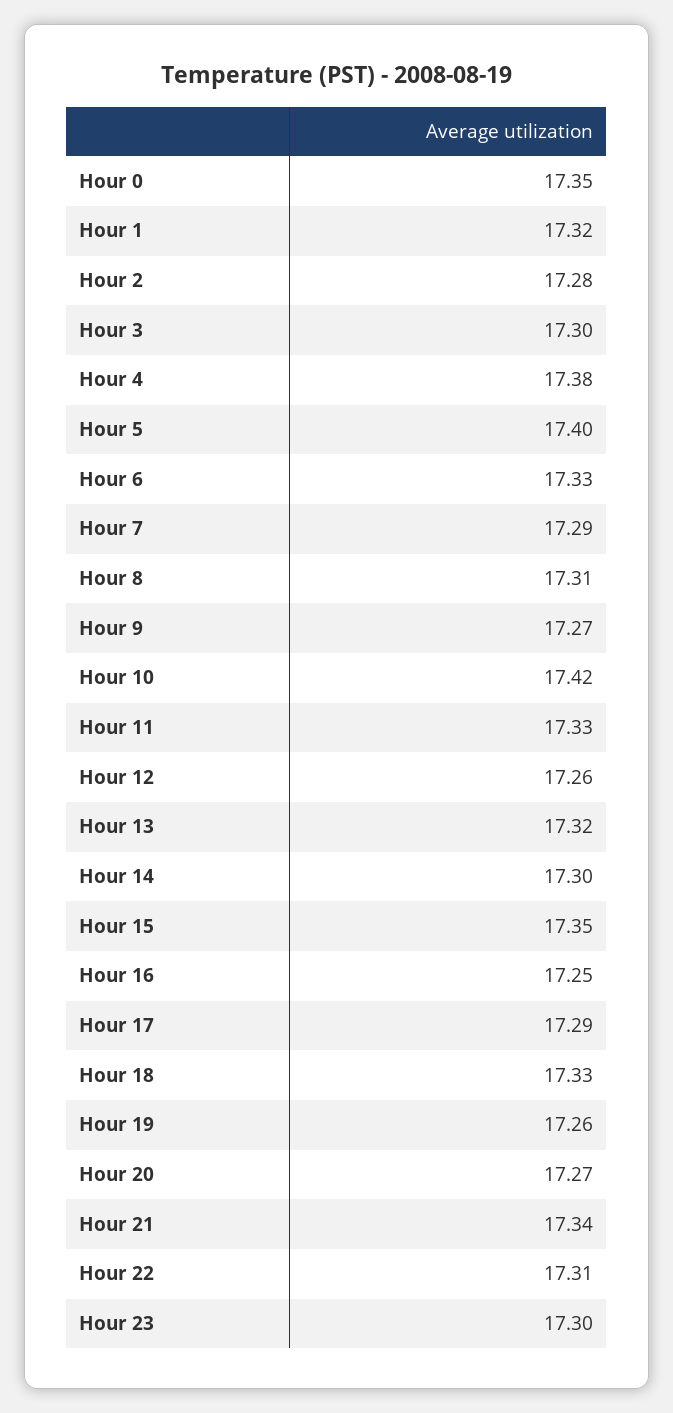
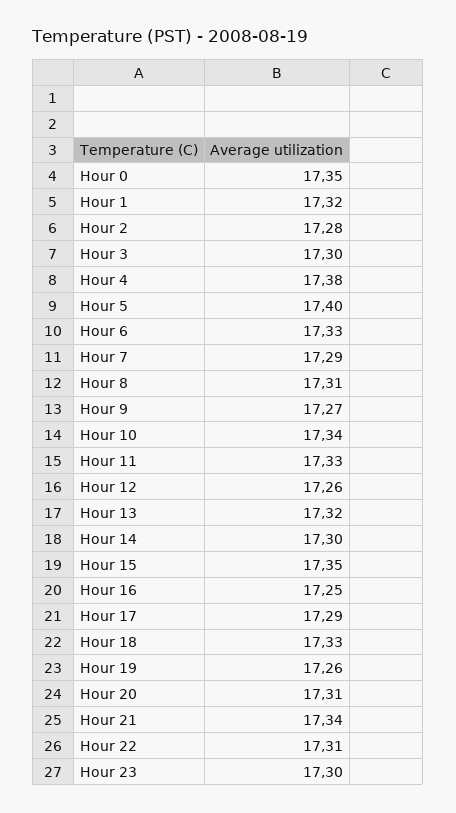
Hour 10: 17.42 -> 17.34
Hour 20: 17.27 -> 17.31

